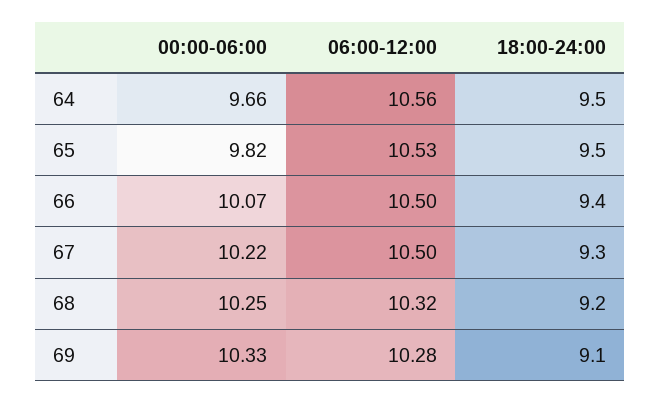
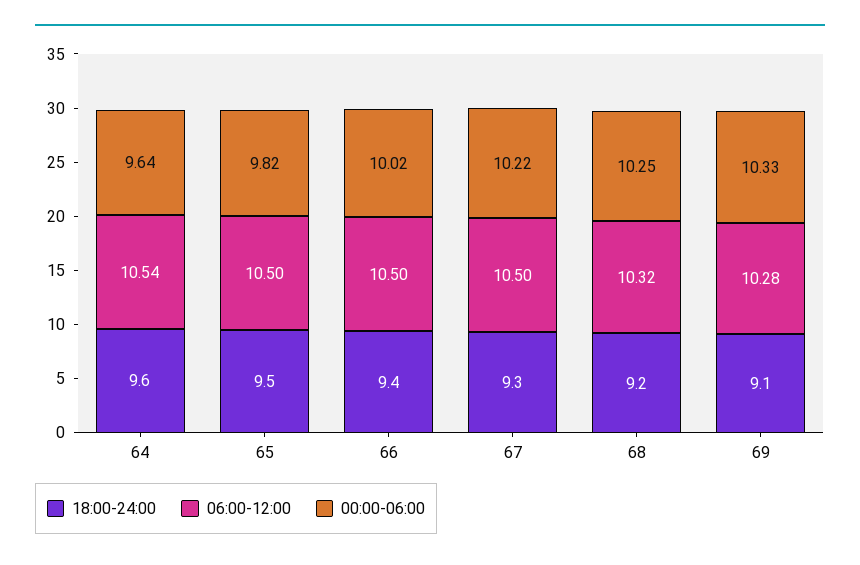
00:00-06:00, 64: 9.66 -> 9.64
06:00-12:00, 64: 10.56 -> 10.54
18:00-24:00, 64: 9.5 -> 9.6
06:00-12:00, 65: 10.53 -> 10.5
00:00-06:00, 66: 10.07 -> 10.02

